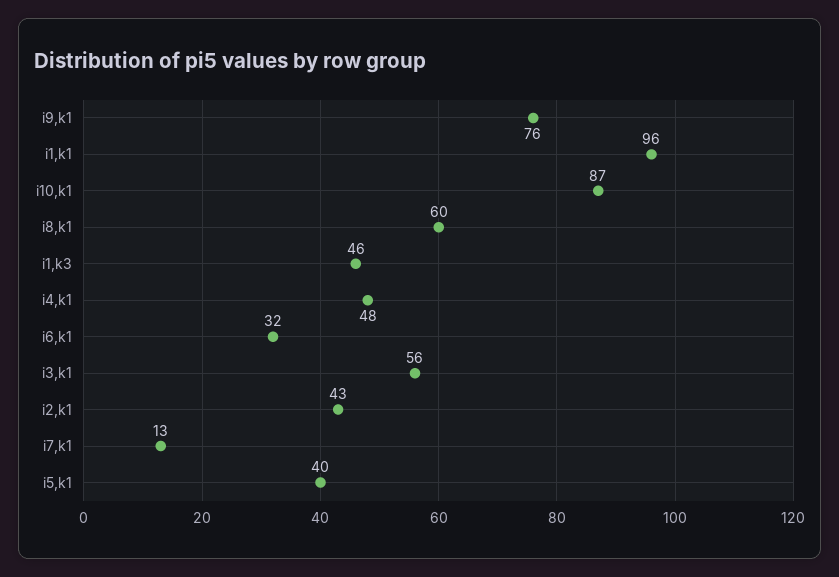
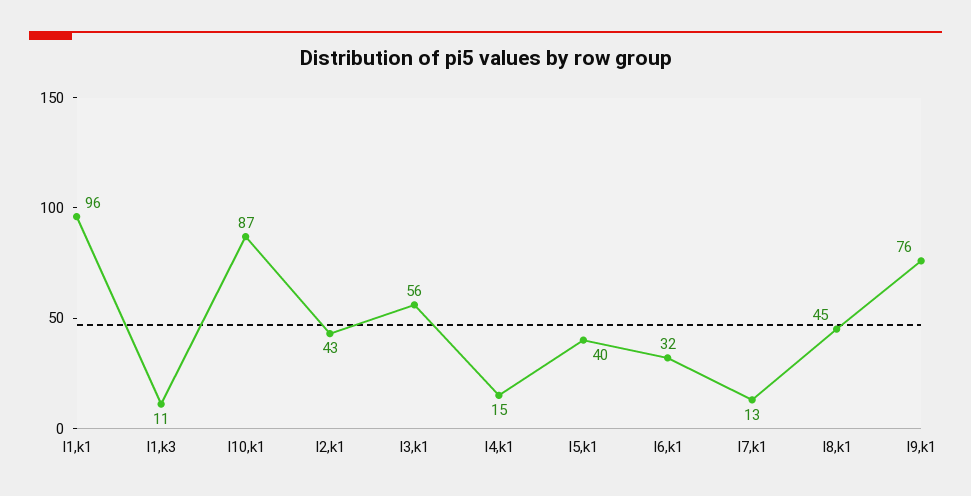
i8,k1: 60 -> 45
i1,k3: 46 -> 11
i4,k1: 48 -> 15

